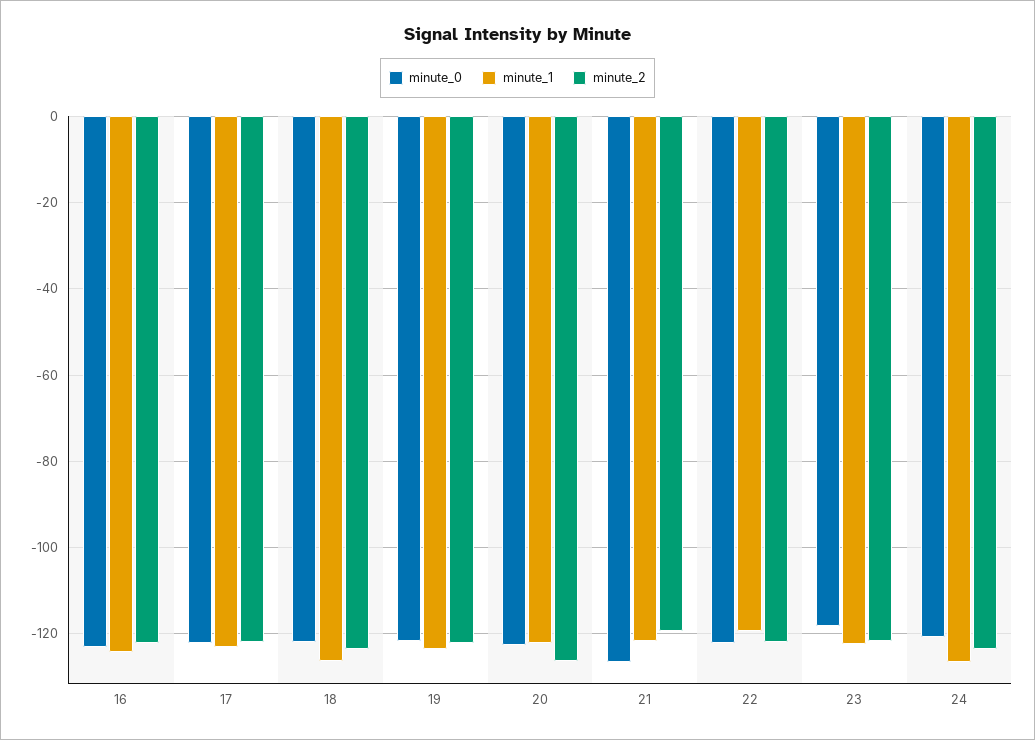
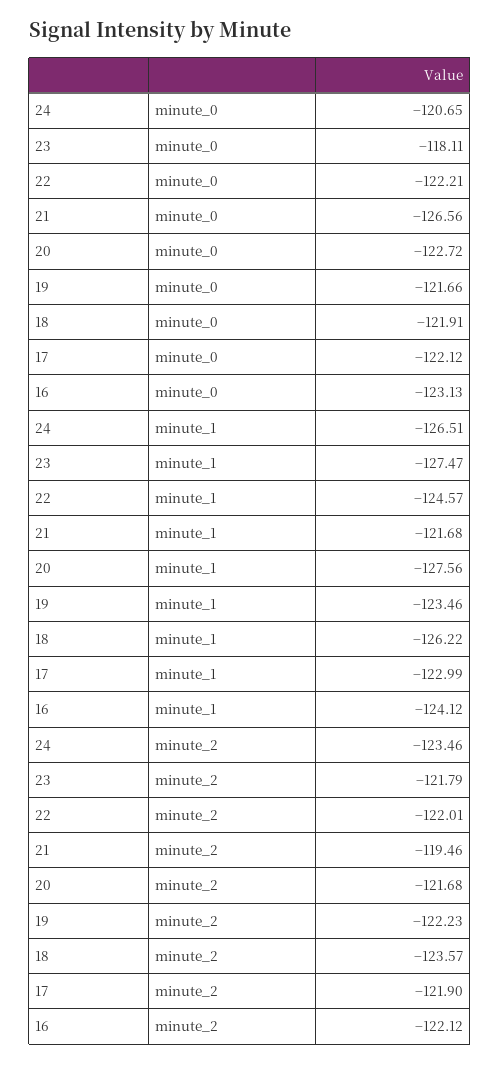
minute_1, 20: -122 -> -127.56
minute_2, 20: -126 -> -121.68
minute_1, 22: -120 -> -124.57
minute_1, 23: -122 -> -127.47

